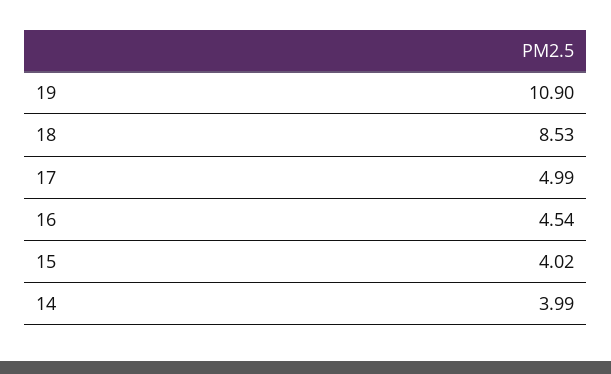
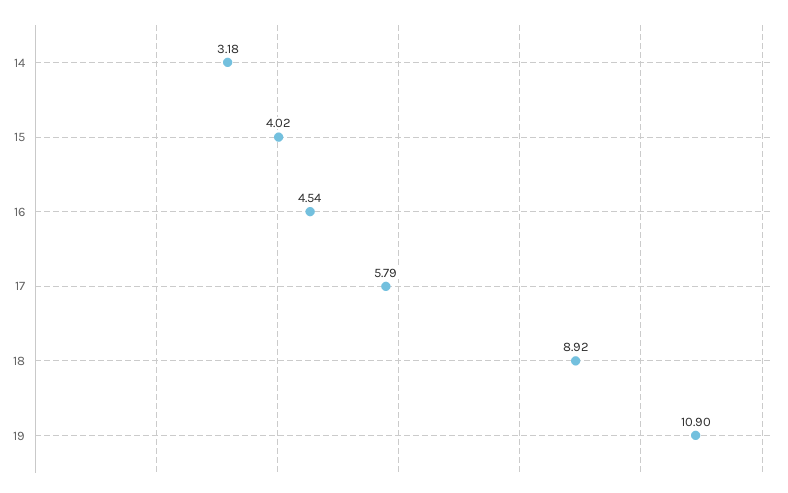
18: 8.53 -> 8.92
17: 4.99 -> 5.79
14: 3.99 -> 3.18

